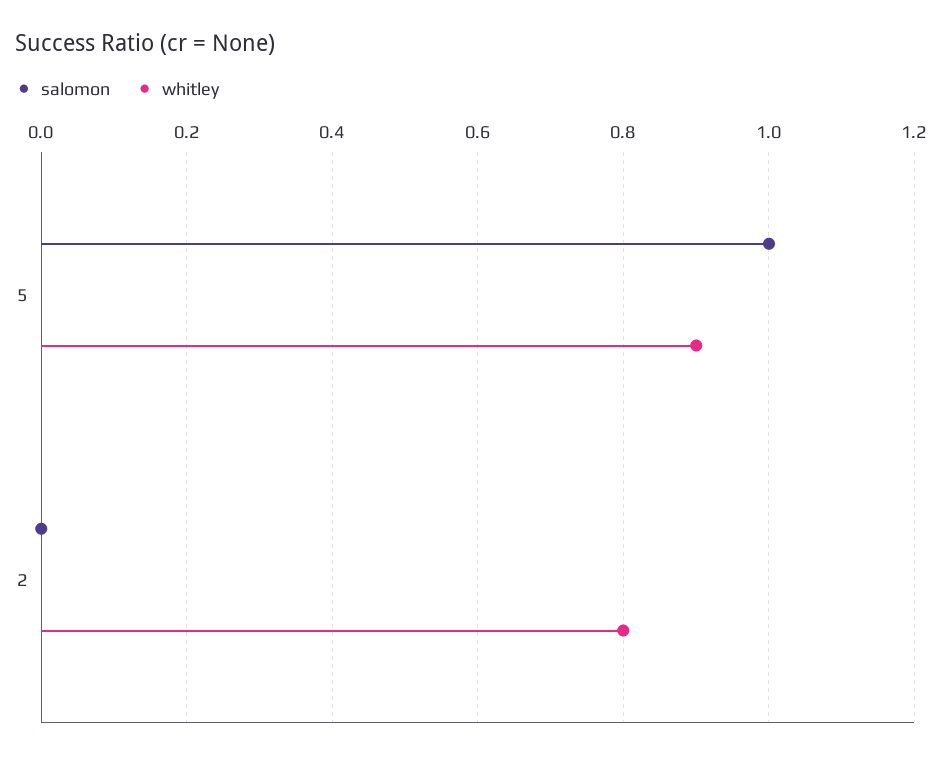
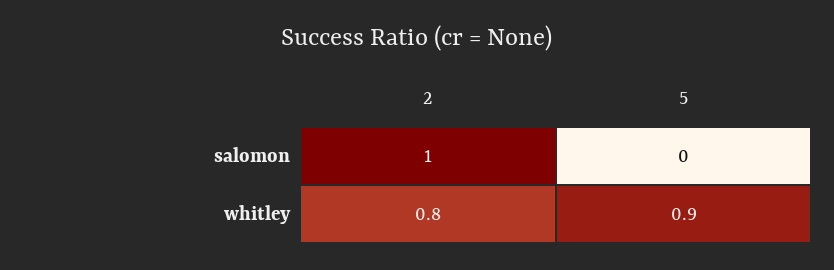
salomon, 5: 1 -> 0
salomon, 2: 0 -> 1

